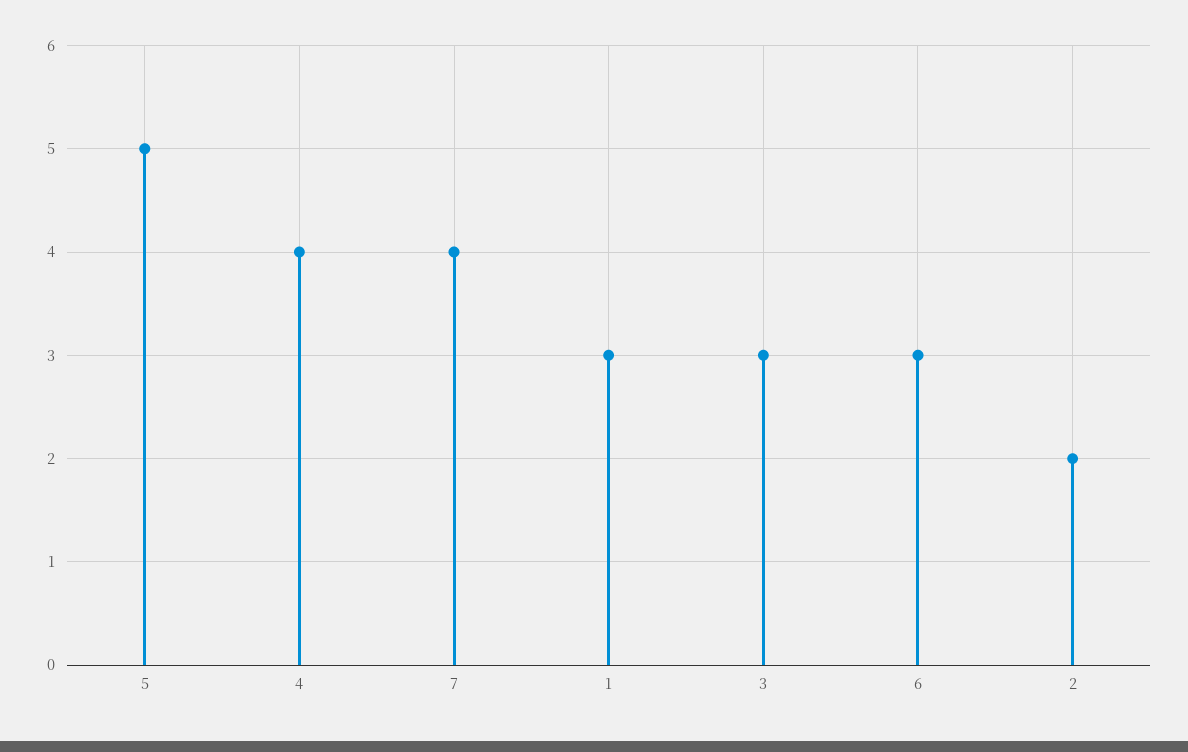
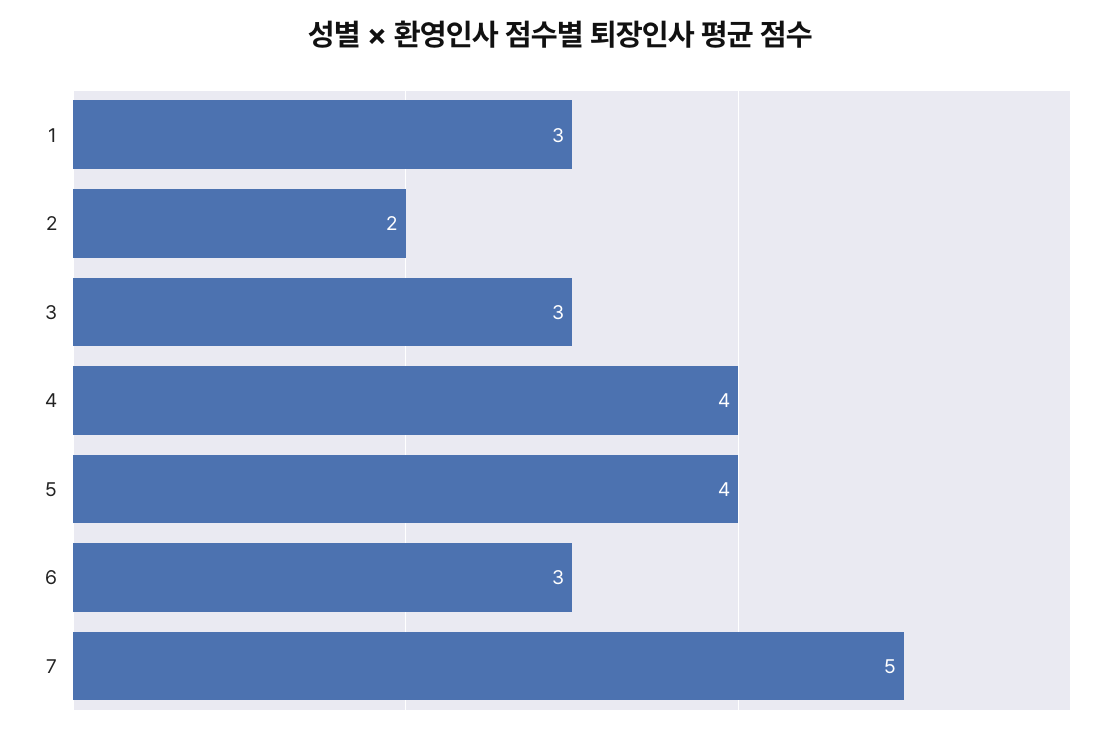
5: 5 -> 4
7: 4 -> 5

